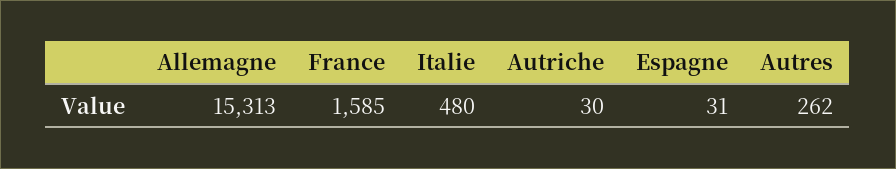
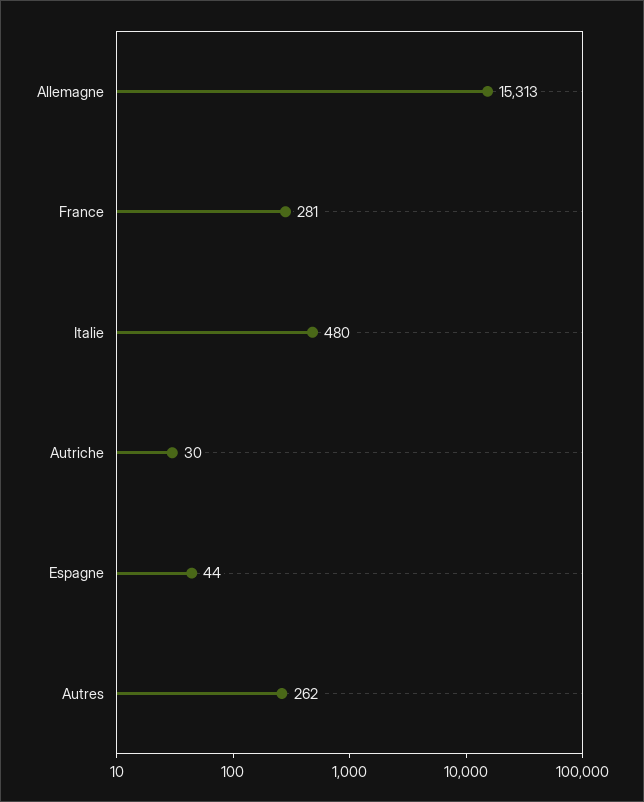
France: 1585 -> 281
Espagne: 31 -> 44

